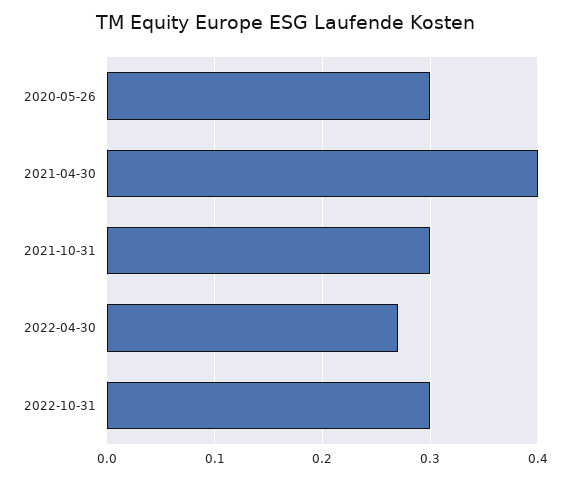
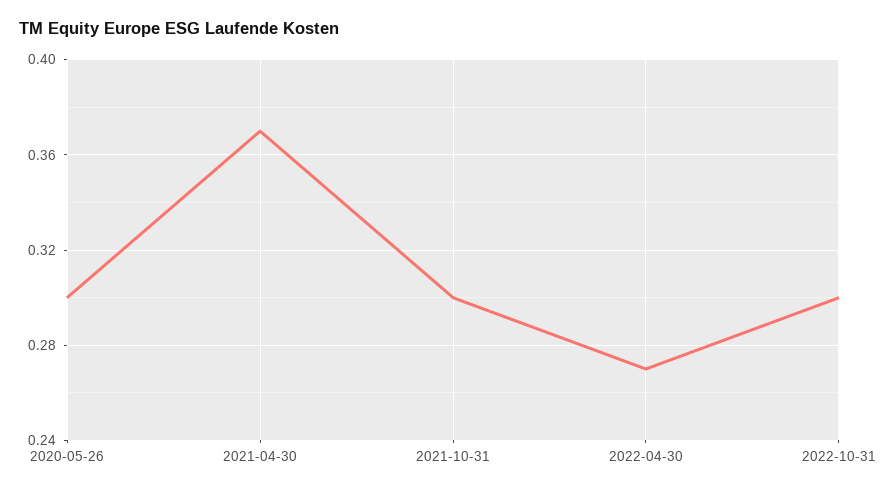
2021-04-30: 0.4 -> 0.37

